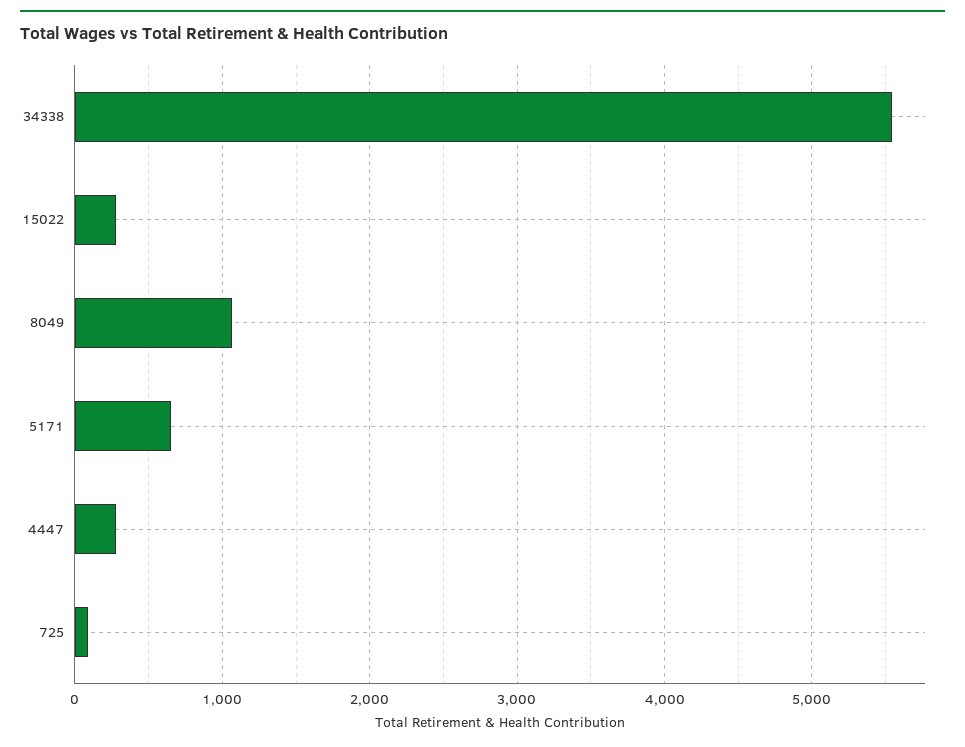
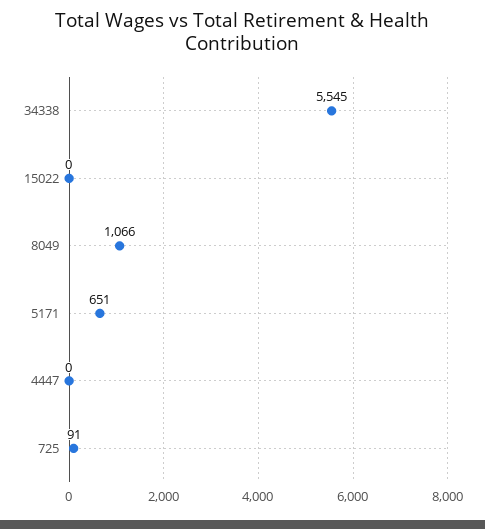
15022: 300 -> 0
4447: 300 -> 0

